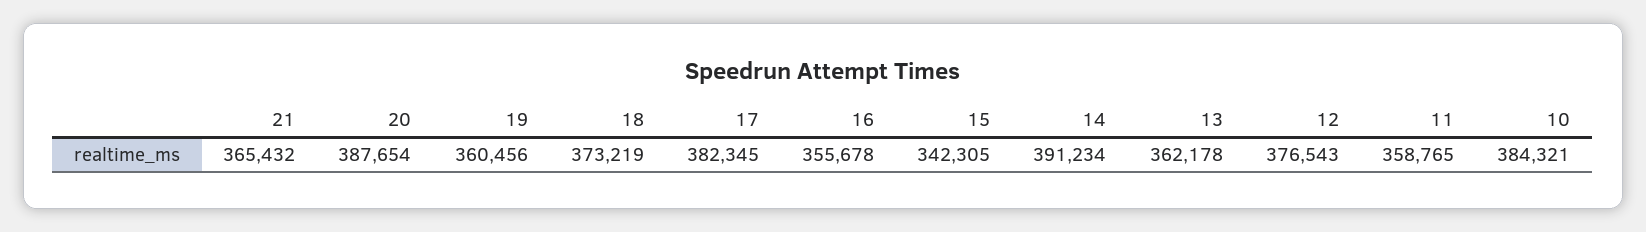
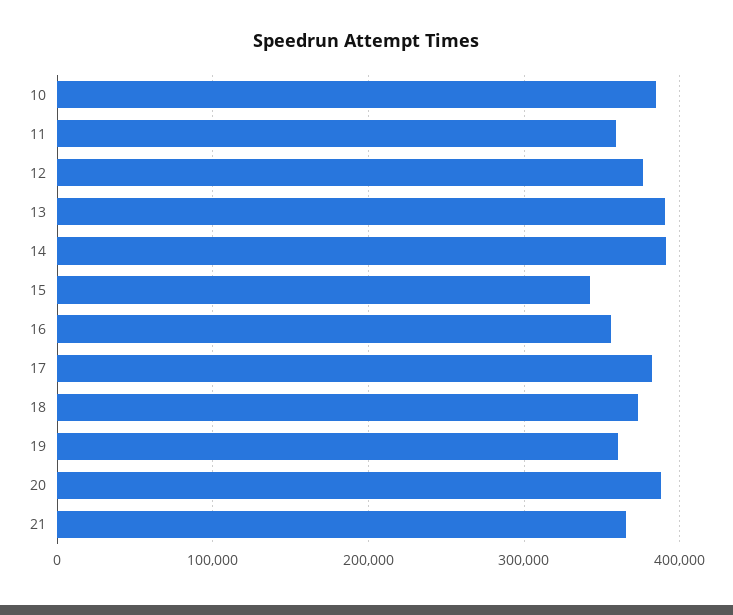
13: 362178 -> 390000

